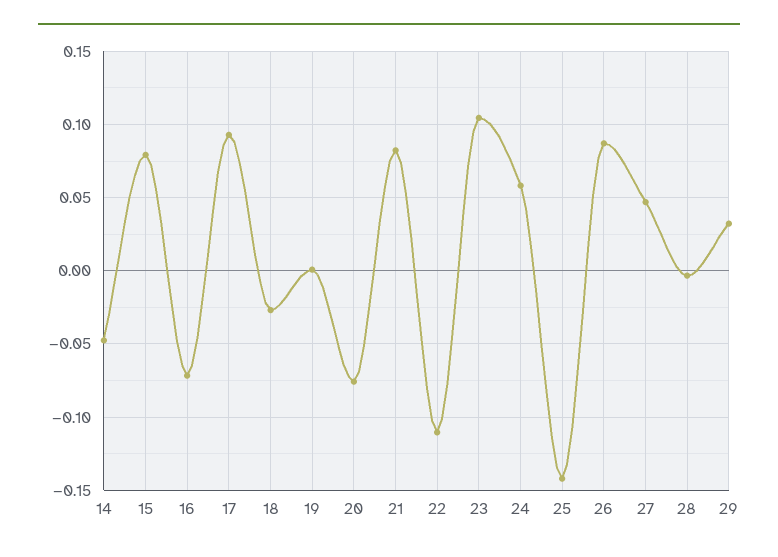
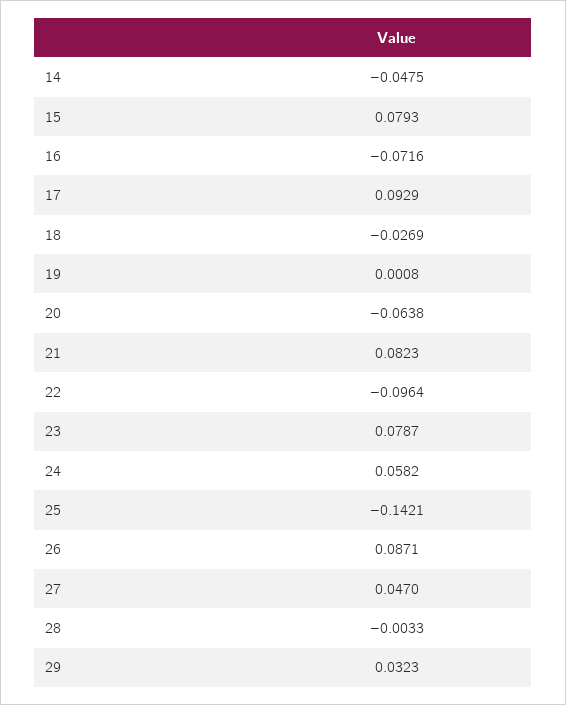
20: -0.075 -> -0.0638
22: -0.11 -> -0.0964
23: 0.105 -> 0.0787

